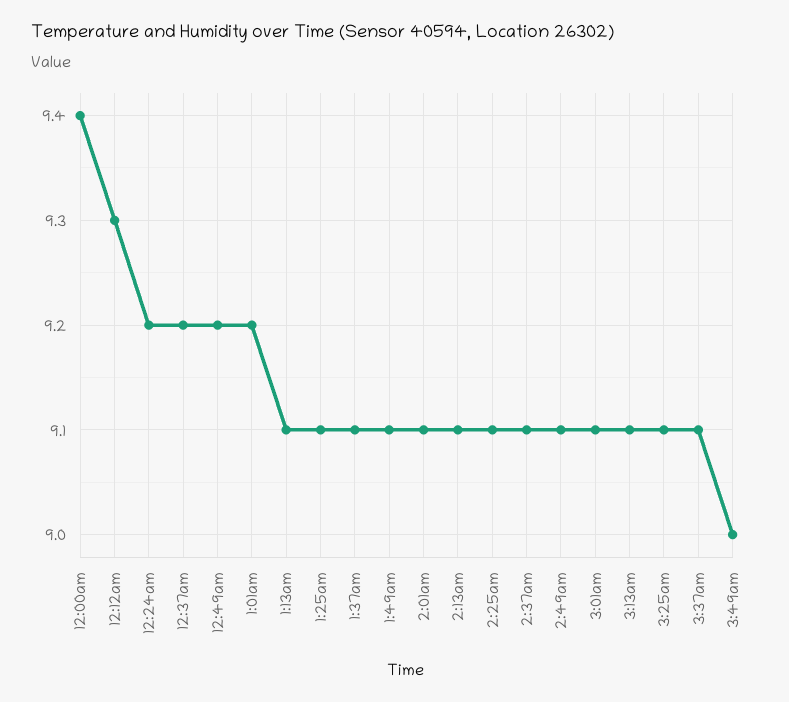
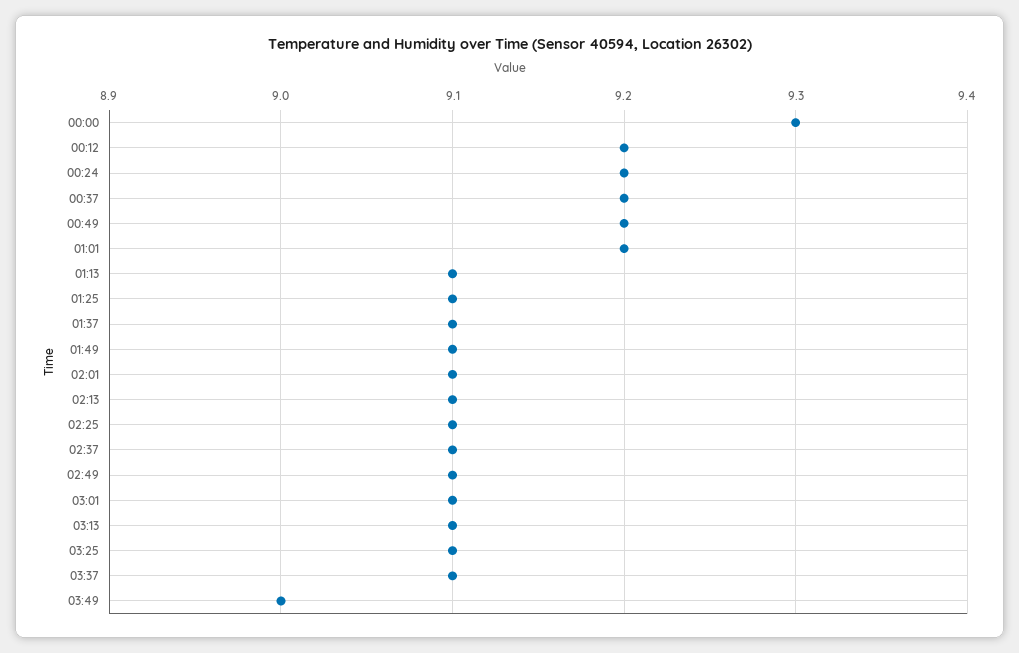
12:00am: 9.4 -> 9.3
12:12am: 9.3 -> 9.2

